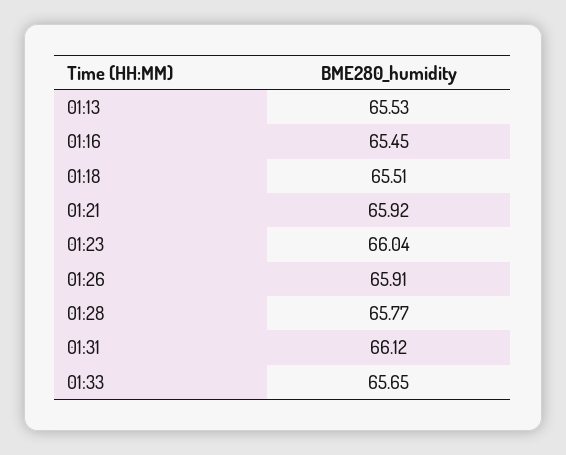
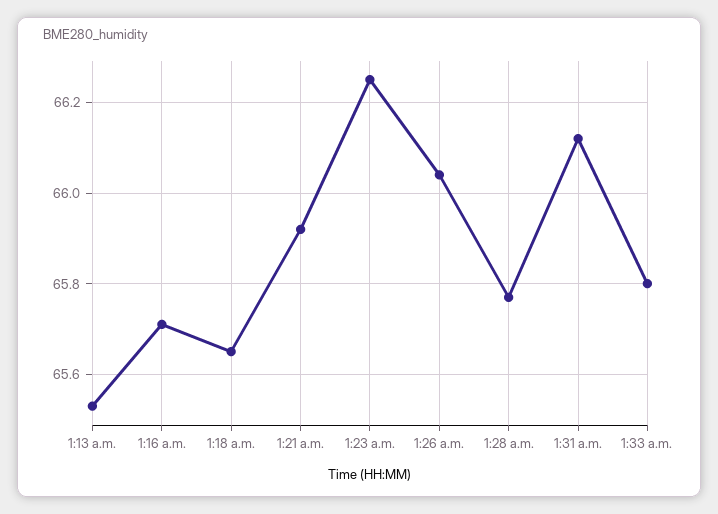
01:16: 65.45 -> 65.7
01:18: 65.51 -> 65.65
01:23: 66.04 -> 66.25
01:26: 65.91 -> 66.05
01:33: 65.65 -> 65.8

